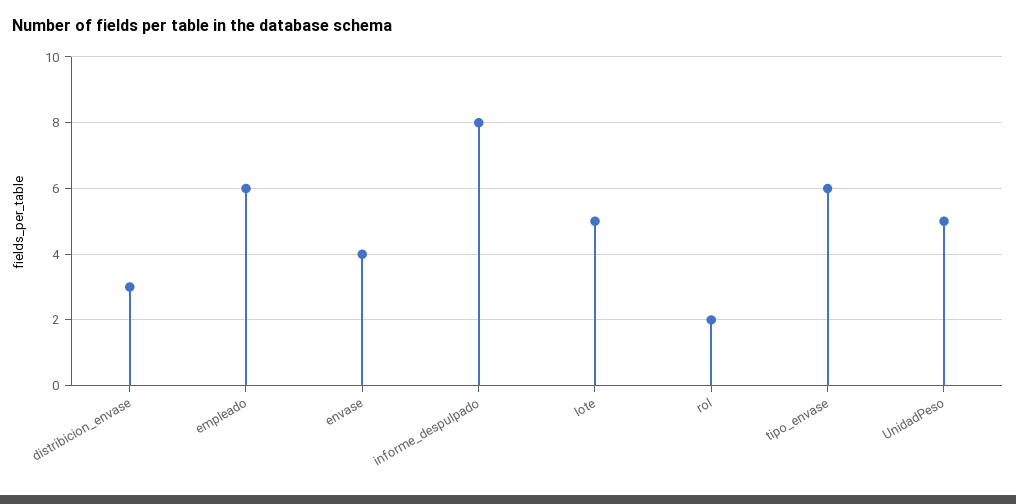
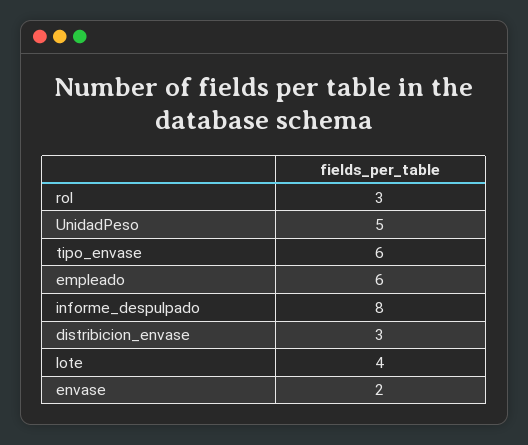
envase: 4 -> 2
lote: 5 -> 4
rol: 2 -> 3

